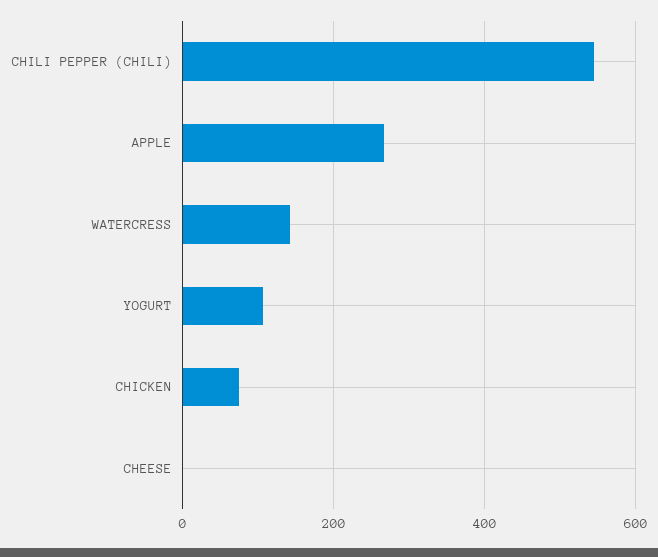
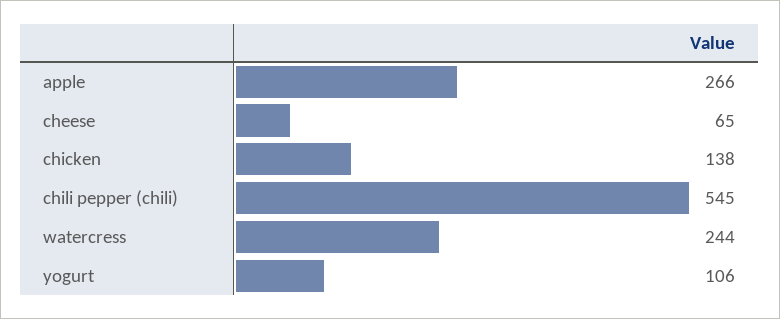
WATERCRESS: 140 -> 244
CHICKEN: 80 -> 138
CHEESE: 0 -> 65

